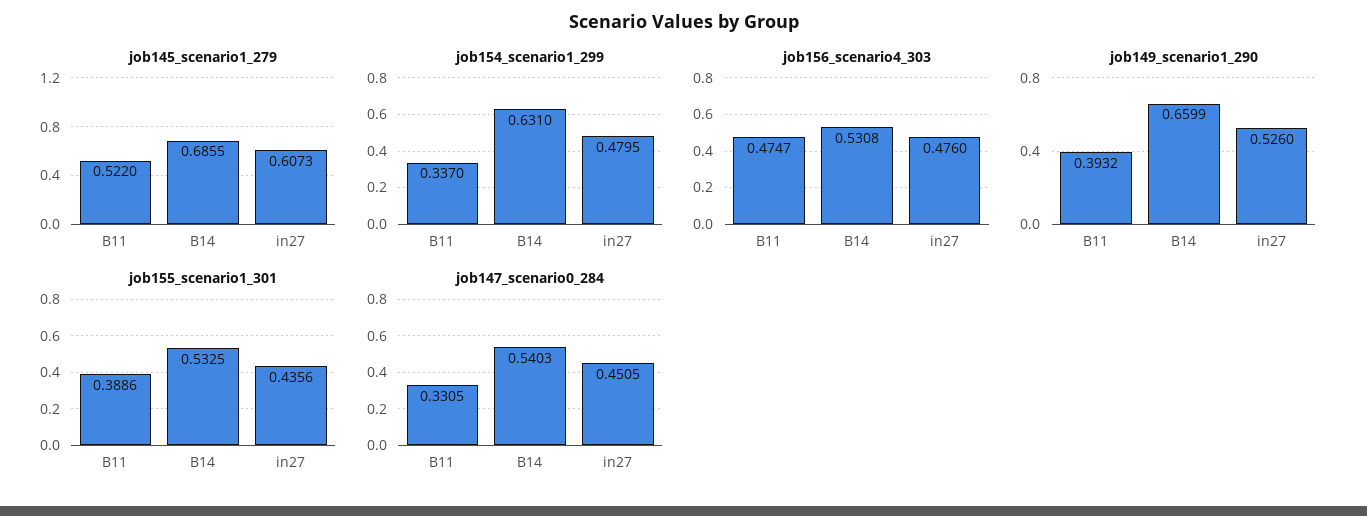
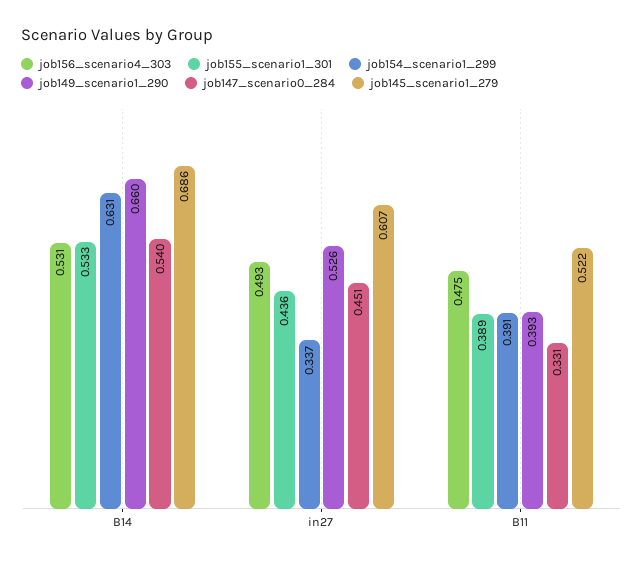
job154_scenario1_299, B11: 0.337 -> 0.391
job154_scenario1_299, in27: 0.4795 -> 0.337
job156_scenario4_303, in27: 0.476 -> 0.493

